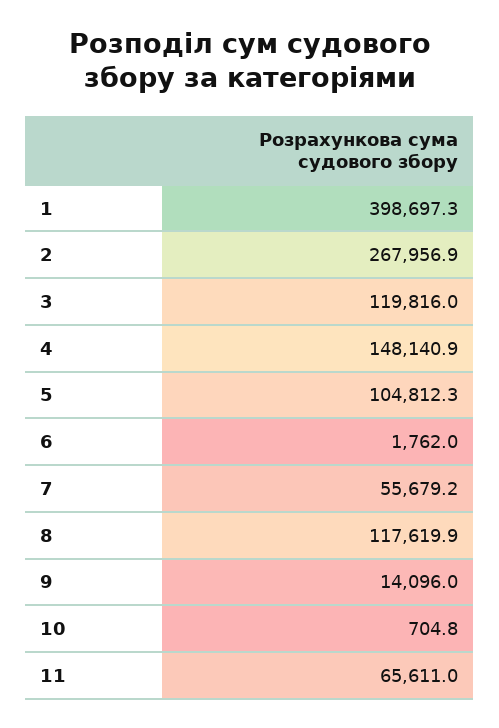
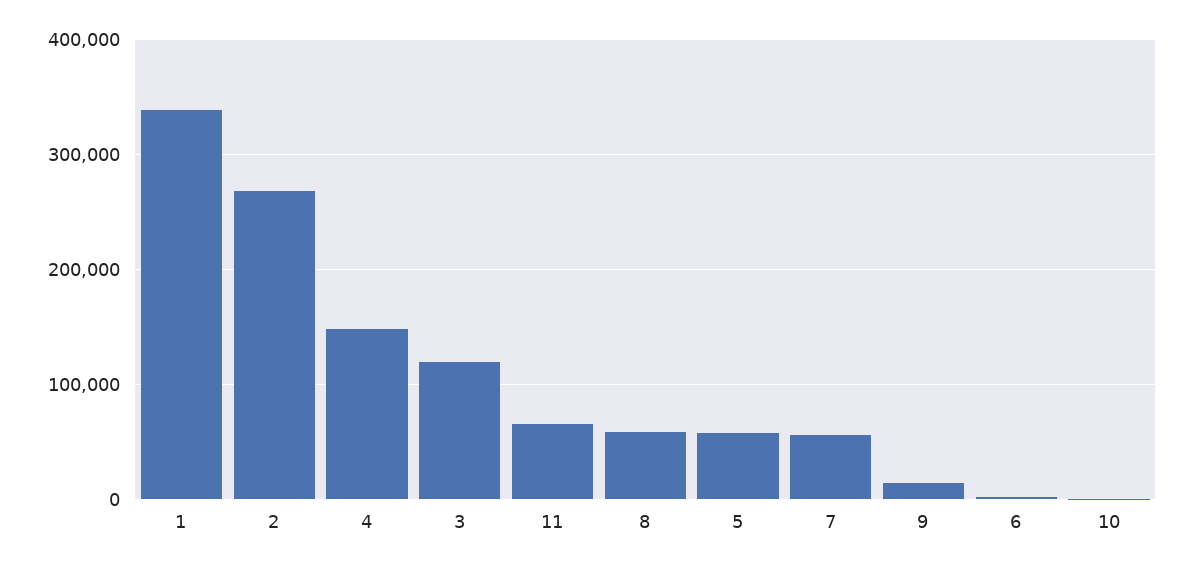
1: 398697.3 -> 340000
5: 104812.3 -> 60000
8: 117619.9 -> 60000

